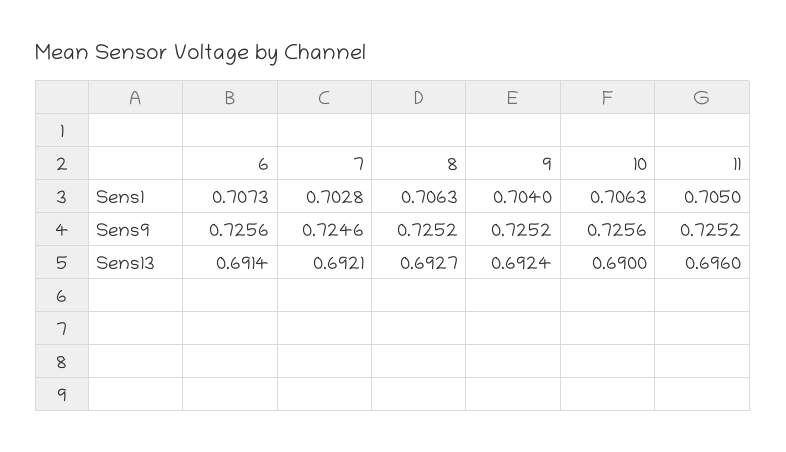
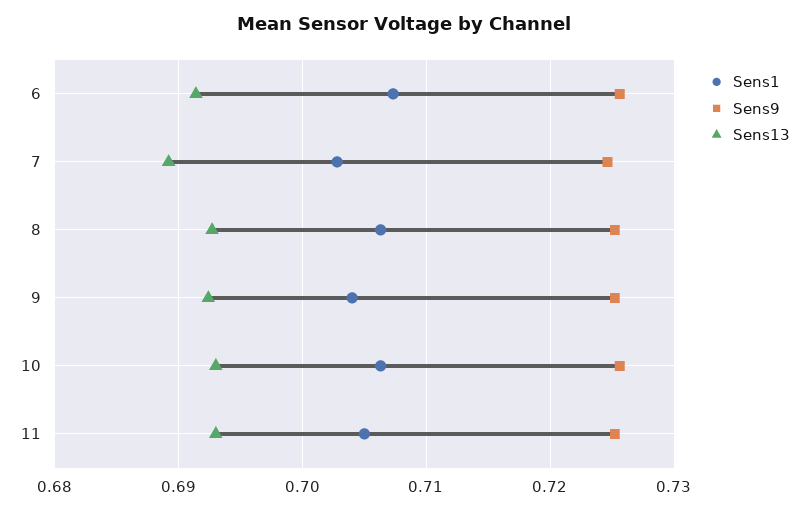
Sens13, 7: 0.6921 -> 0.689
Sens13, 10: 0.69 -> 0.693
Sens13, 11: 0.696 -> 0.693

